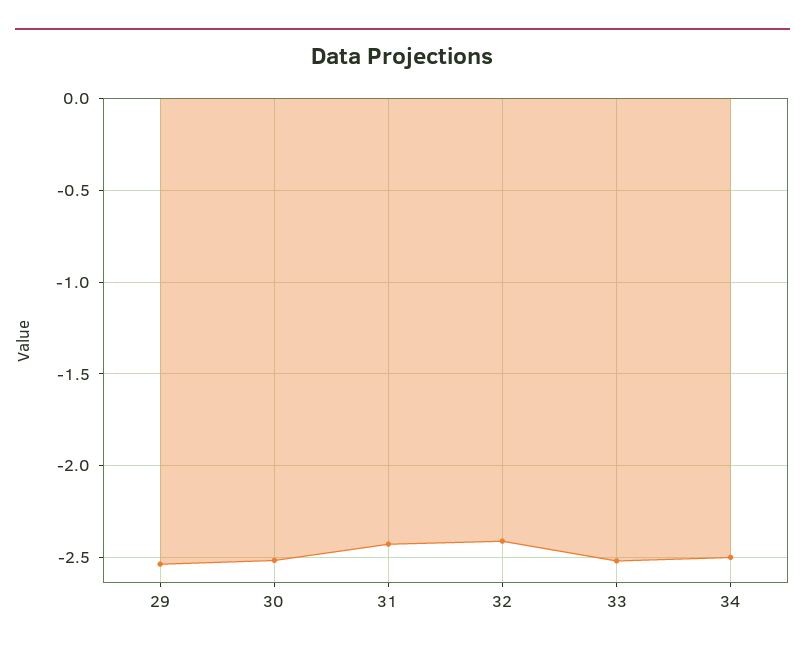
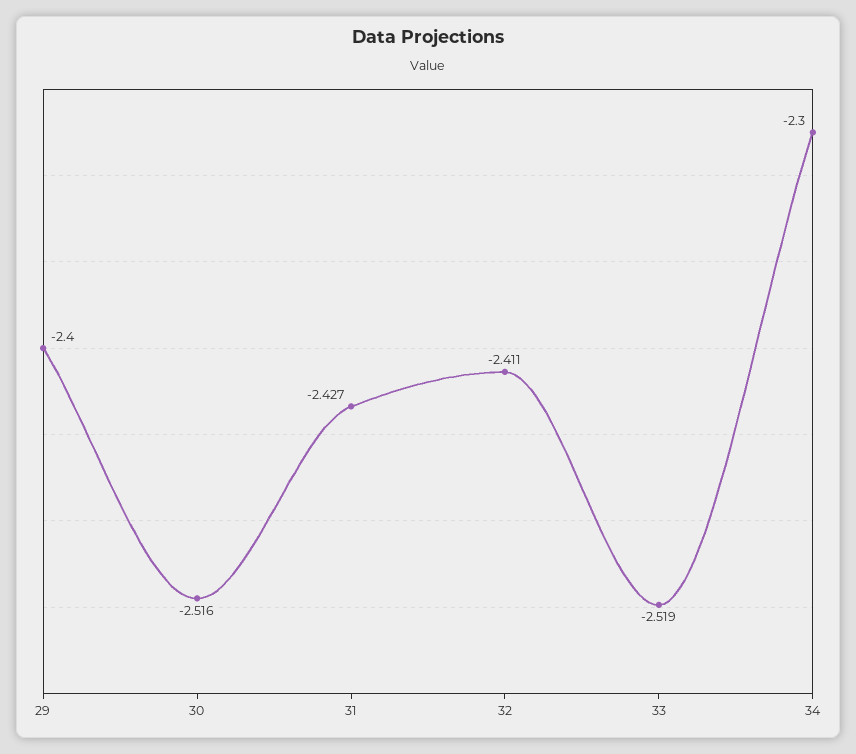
29: -2.55 -> -2.4
34: -2.5 -> -2.3

